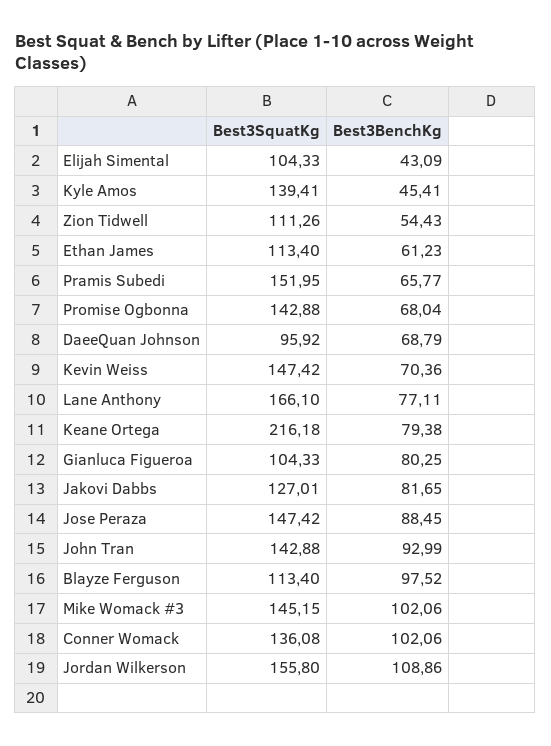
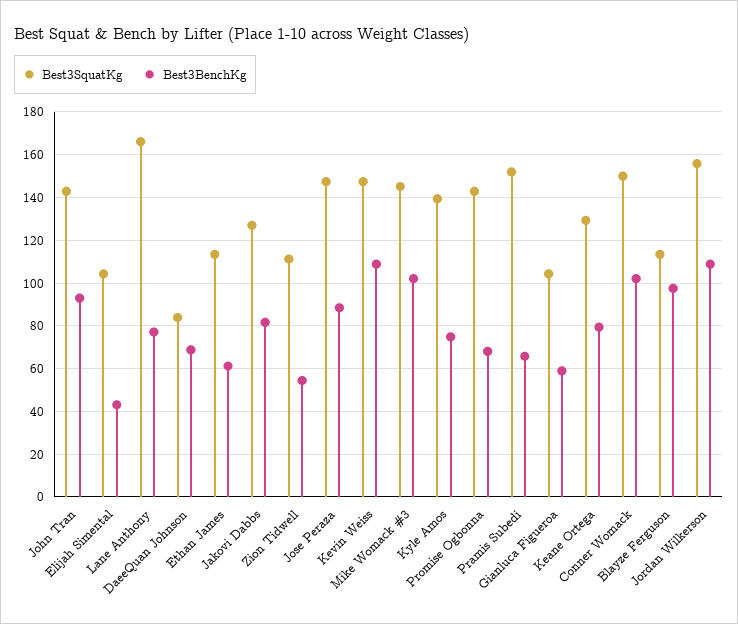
Best3BenchKg, Kyle Amos: 45.41 -> 75
Best3SquatKg, DaeeQuan Johnson: 95.92 -> 85
Best3BenchKg, Kevin Weiss: 70.36 -> 110
Best3SquatKg, Keane Ortega: 216.18 -> 130
Best3BenchKg, Gianluca Figueroa: 80.25 -> 60
Best3SquatKg, Conner Womack: 136.08 -> 150

